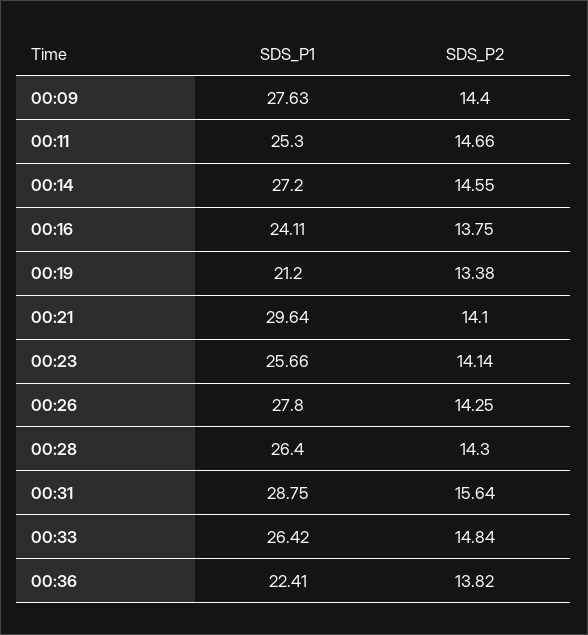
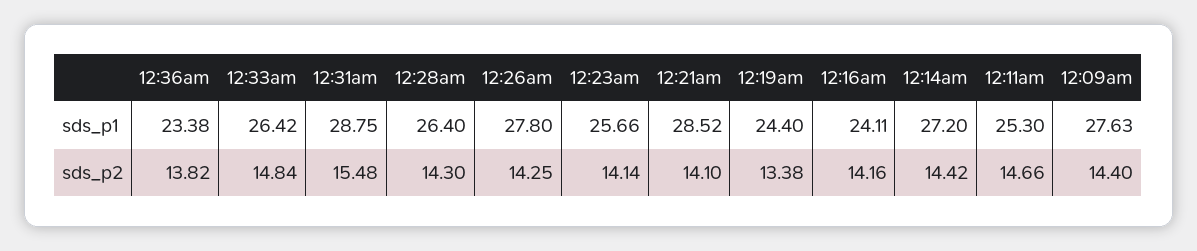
SDS_P2, 00:14: 14.55 -> 14.42
SDS_P2, 00:16: 13.75 -> 14.16
SDS_P1, 00:19: 21.2 -> 24.4
SDS_P1, 00:21: 29.64 -> 28.52
SDS_P2, 00:31: 15.64 -> 15.48
SDS_P1, 00:36: 22.41 -> 23.38

